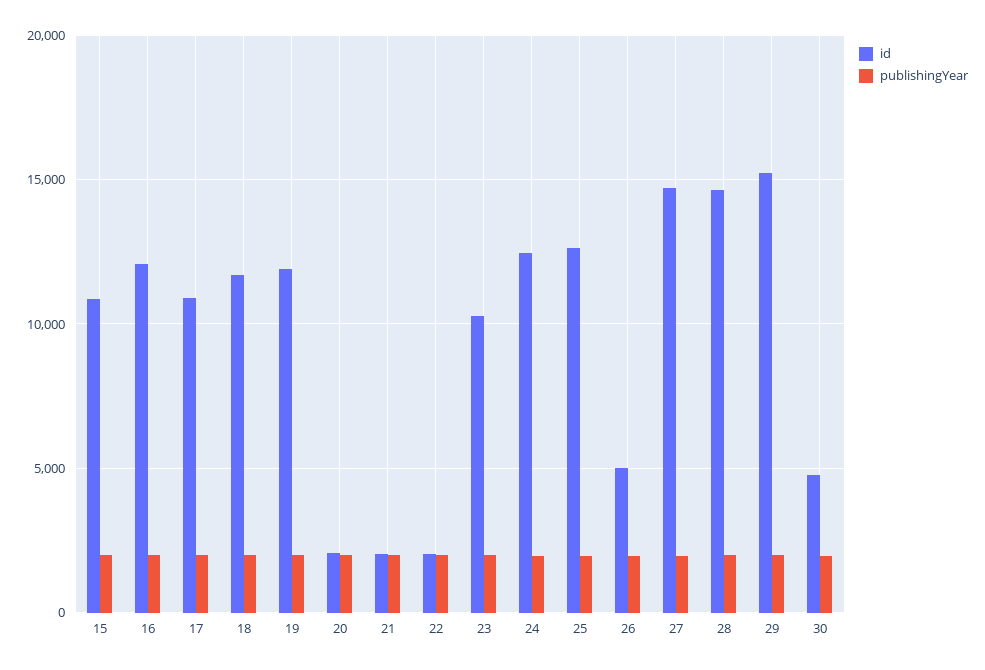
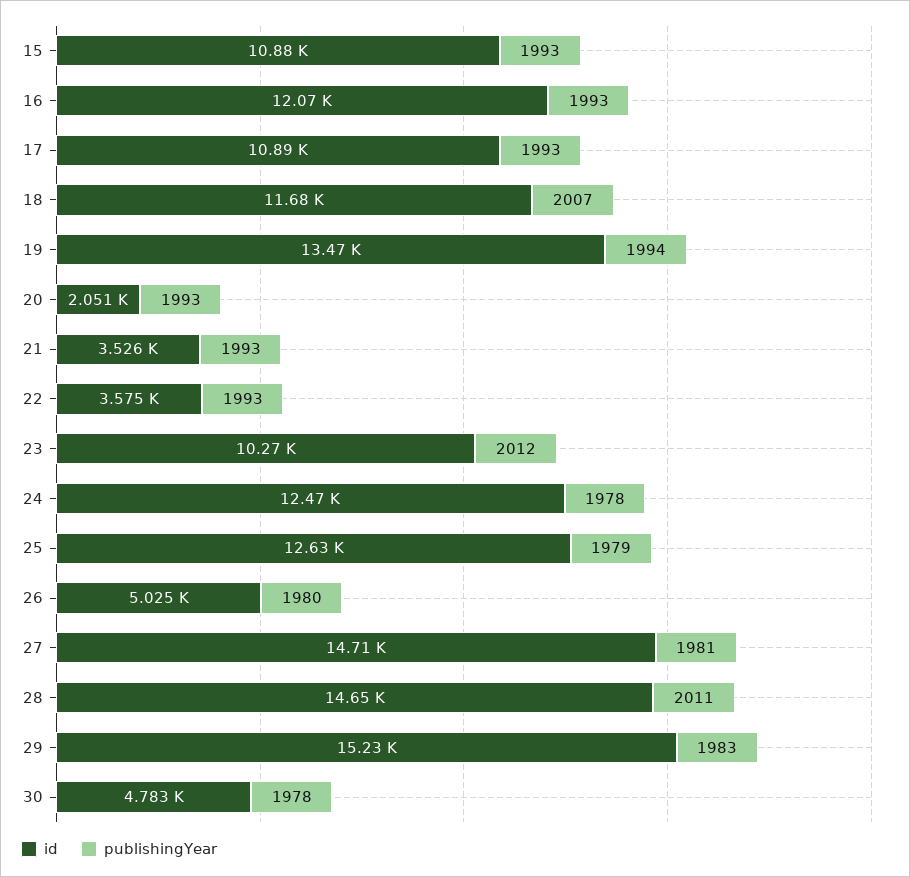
id, 19: 12000 -> 13470
id, 21: 2000 -> 3526
id, 22: 2000 -> 3575

